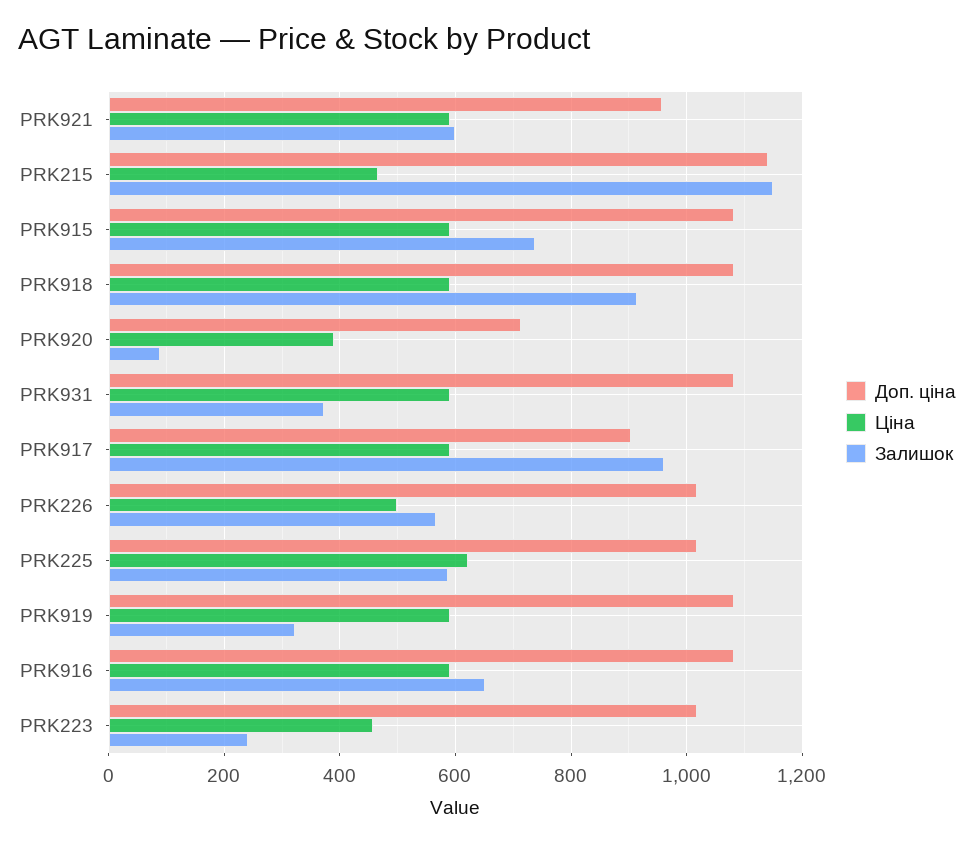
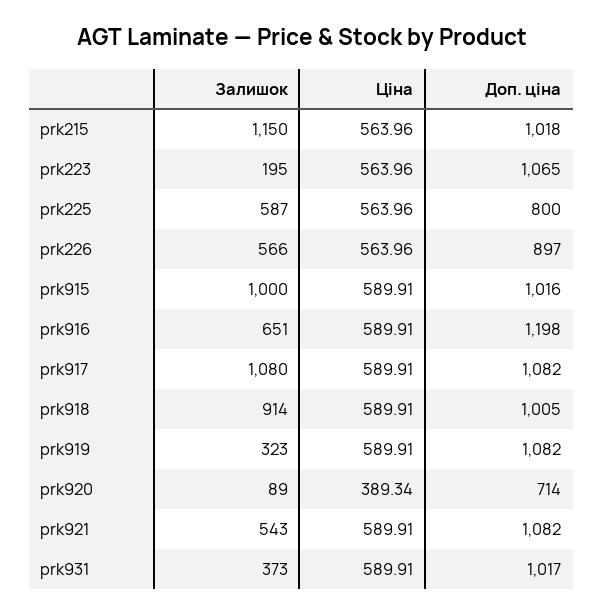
Доп. ціна, PRK921: 960 -> 1082
Залишок, PRK921: 600 -> 543
Доп. ціна, PRK215: 1140 -> 1018
Ціна, PRK215: 460 -> 563.96
Доп. ціна, PRK915: 1080 -> 1016
Залишок, PRK915: 740 -> 1000
Доп. ціна, PRK918: 1080 -> 1005
Доп. ціна, PRK931: 1080 -> 1017
Доп. ціна, PRK917: 900 -> 1082
Залишок, PRK917: 960 -> 1080
Доп. ціна, PRK226: 1020 -> 897
Ціна, PRK226: 500 -> 563.96
Доп. ціна, PRK225: 1020 -> 800
Ціна, PRK225: 620 -> 563.96
Доп. ціна, PRK916: 1080 -> 1198
Доп. ціна, PRK223: 1020 -> 1065
Ціна, PRK223: 460 -> 563.96
Залишок, PRK223: 240 -> 195

